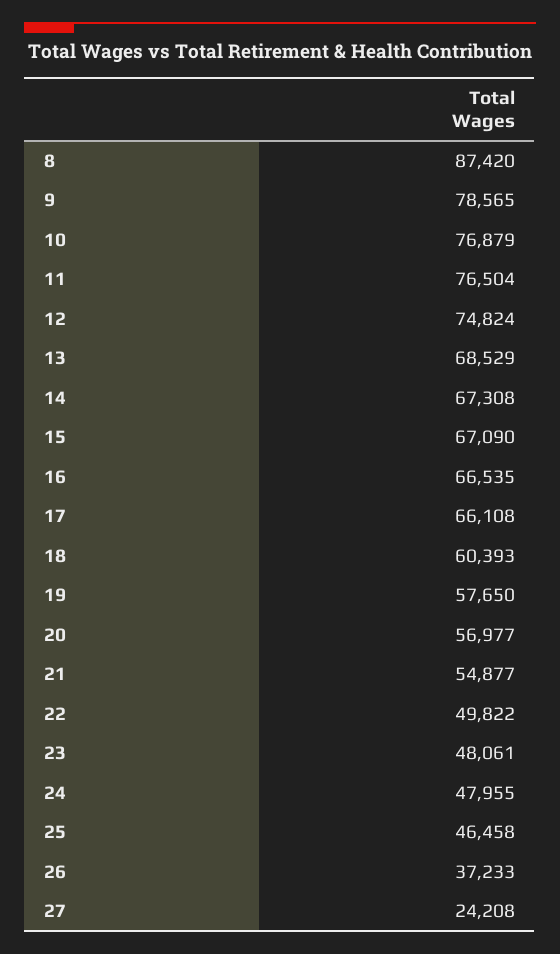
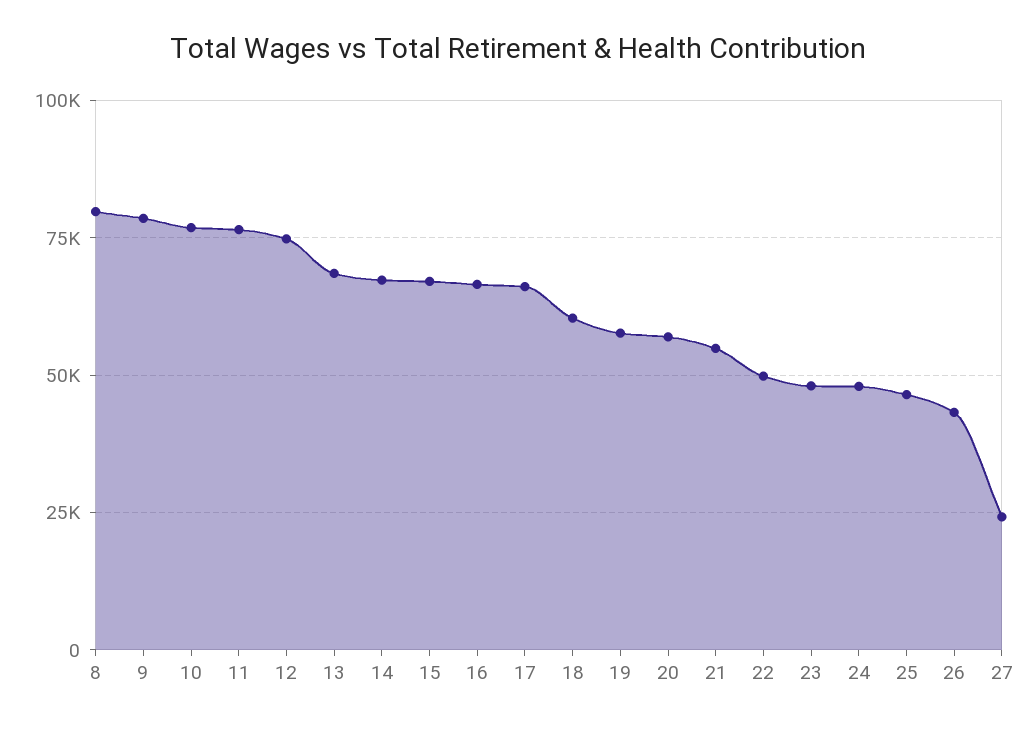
8: 87420 -> 80000
26: 37233 -> 42500

